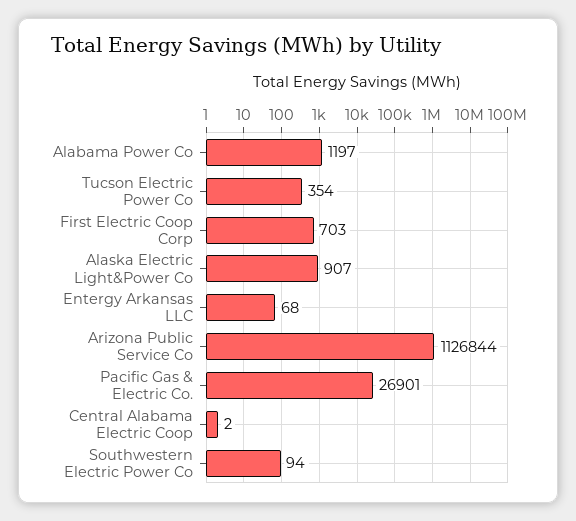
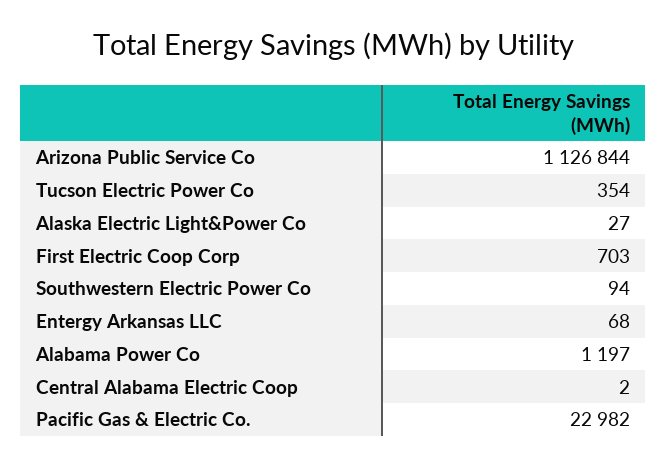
Alaska Electric Light&Power Co: 907 -> 27
Pacific Gas & Electric Co.: 26901 -> 22982

